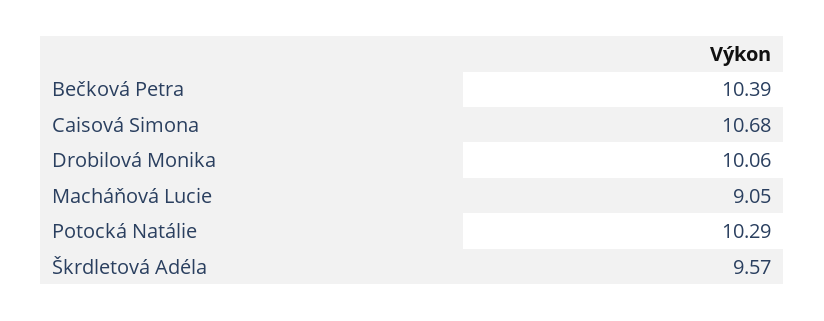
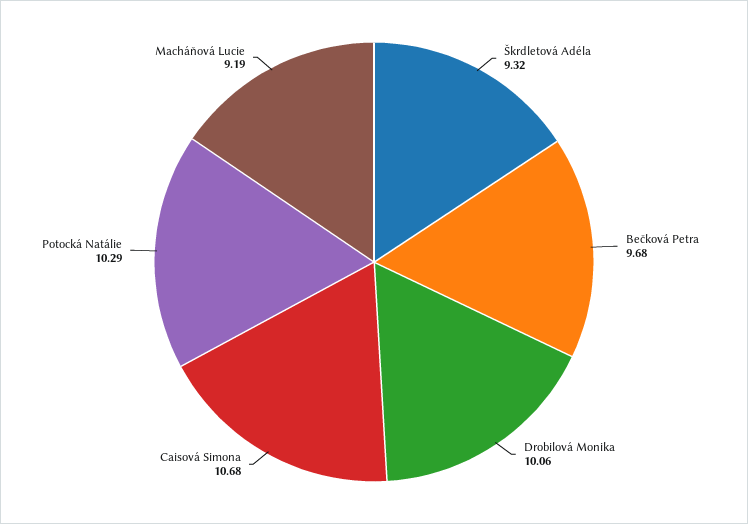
Bečková Petra: 10.39 -> 9.68
Macháňová Lucie: 9.05 -> 9.19
Škrdletová Adéla: 9.57 -> 9.32

